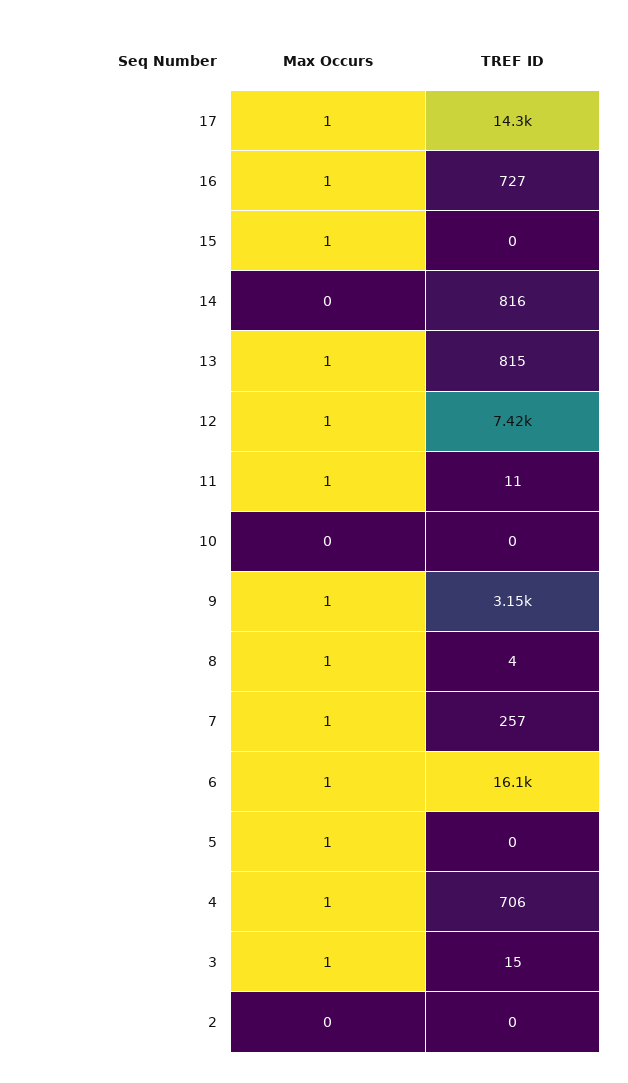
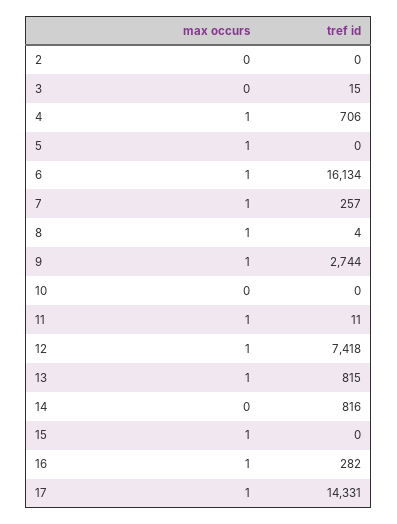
TREF ID, 16: 727 -> 282
TREF ID, 9: 3150 -> 2744
Max Occurs, 3: 1 -> 0

